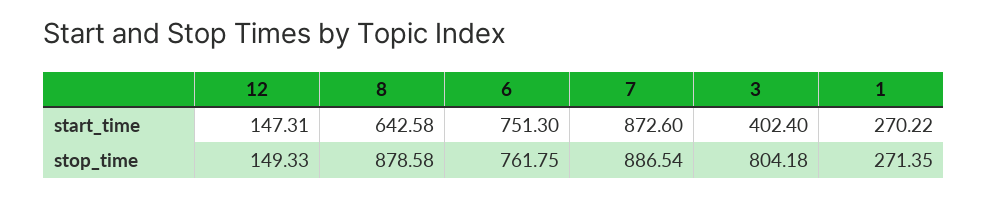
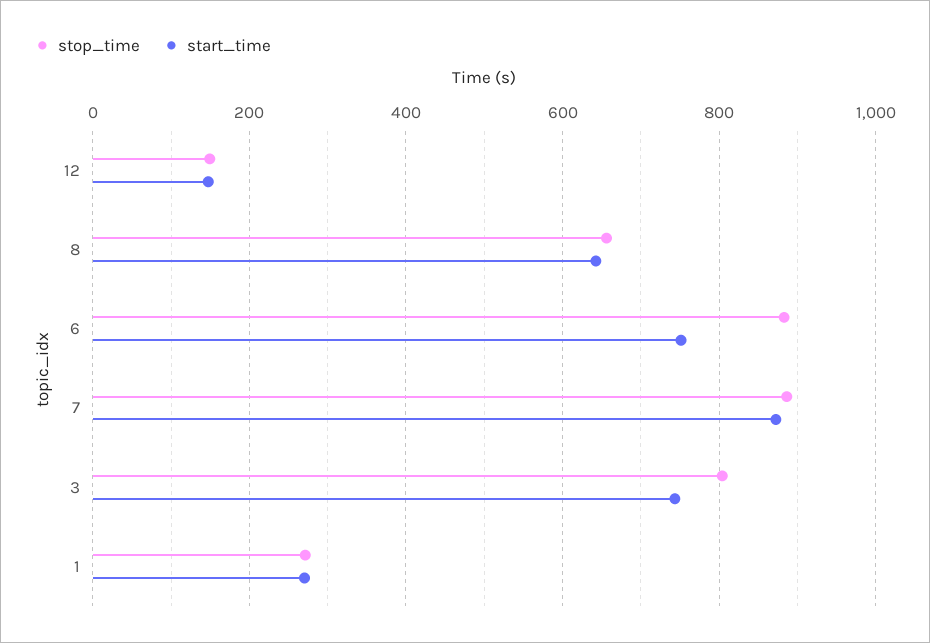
start_time, 3: 402.4 -> 740
stop_time, 8: 878.58 -> 660
stop_time, 6: 761.75 -> 880

